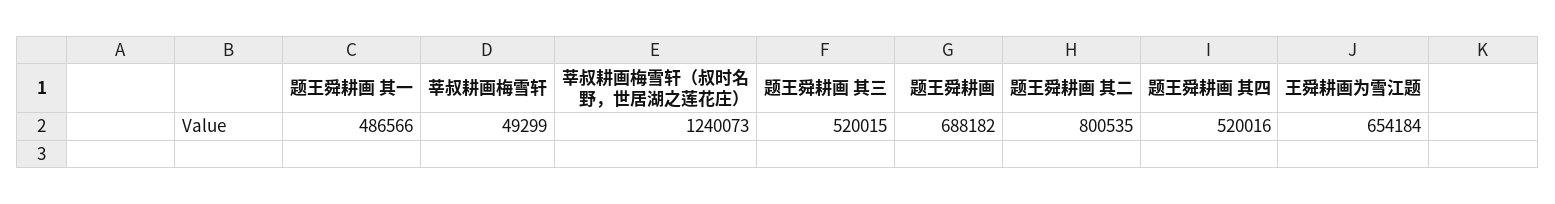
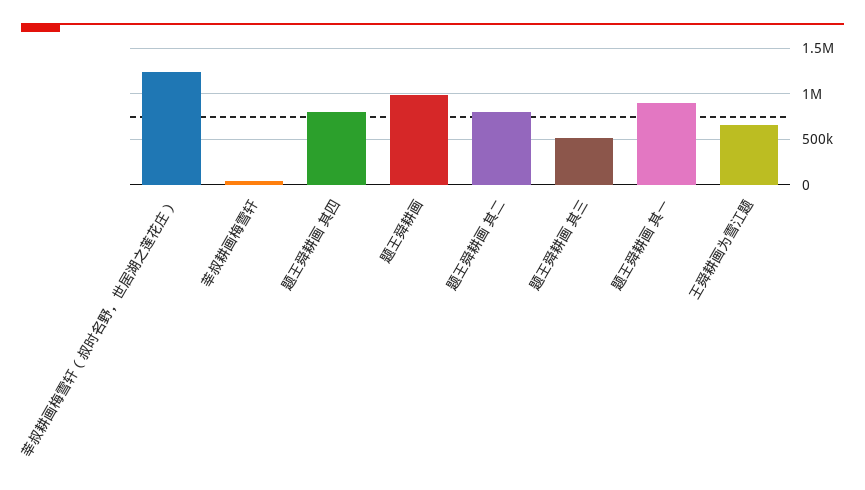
题王舜耕画 其一: 486566 -> 900000
题王舜耕画: 688182 -> 1000000
题王舜耕画 其四: 520016 -> 800000

